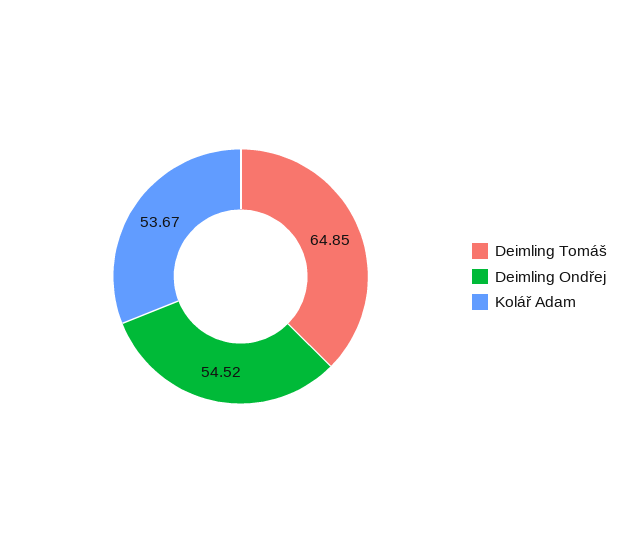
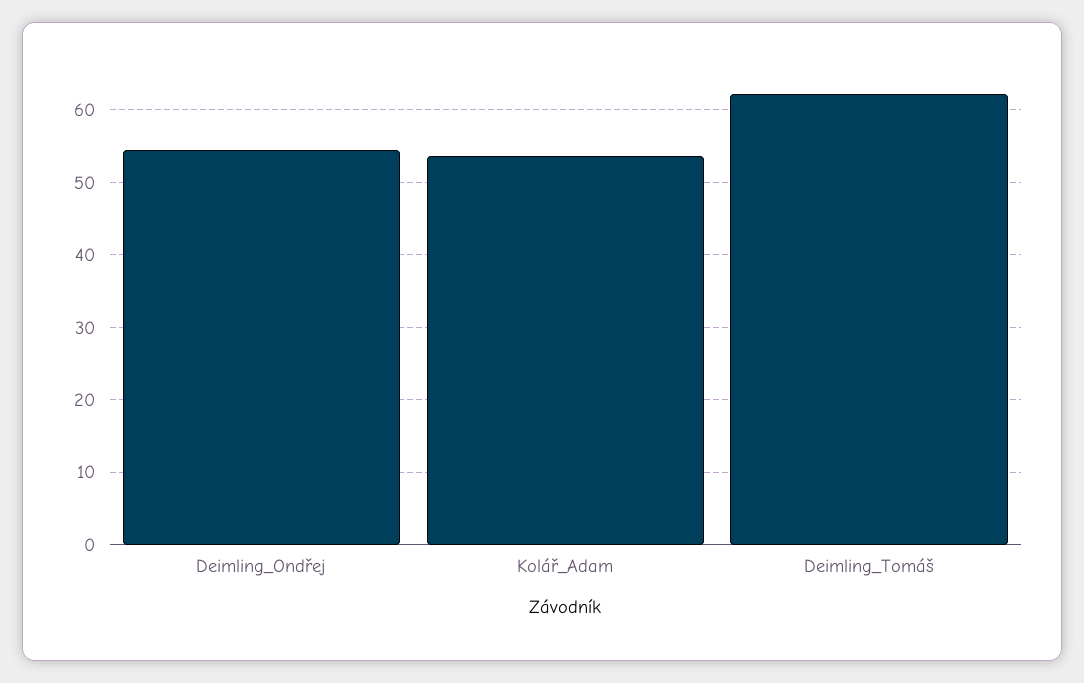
Deimling Tomáš: 64.85 -> 62

